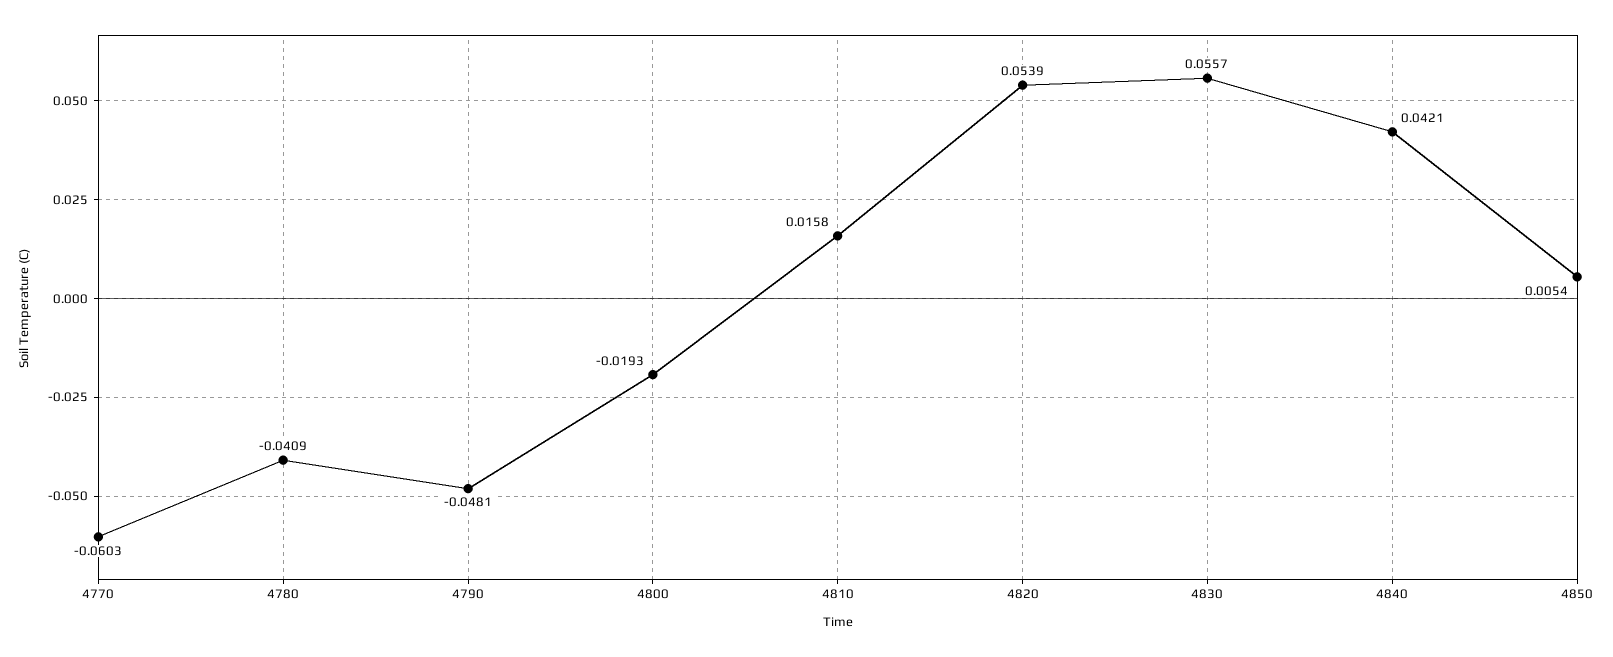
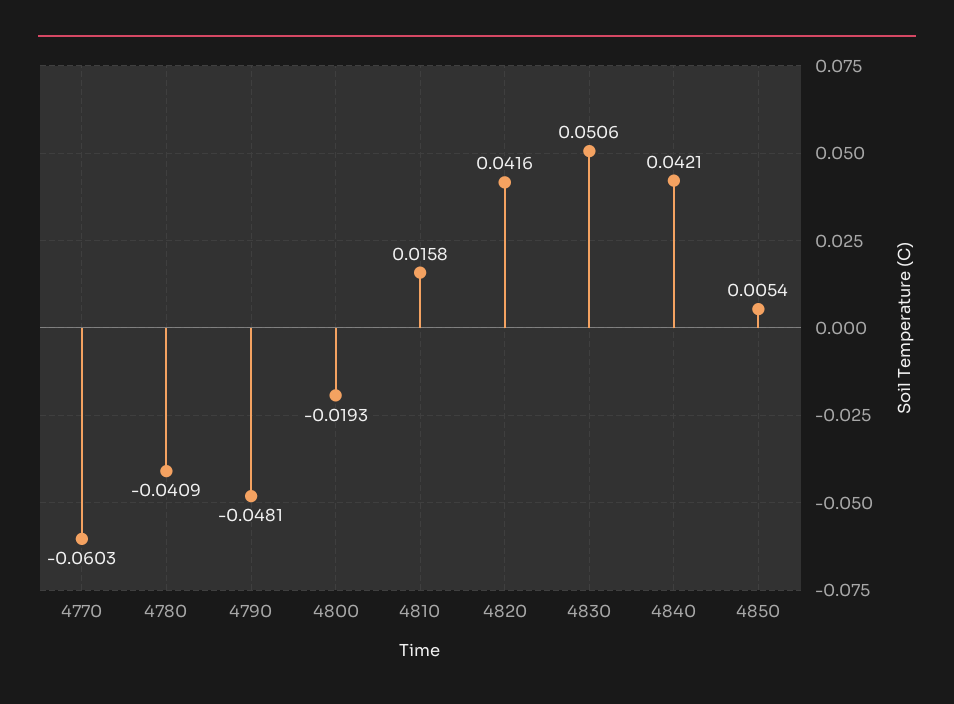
4820: 0.0539 -> 0.0416
4830: 0.0557 -> 0.0506

